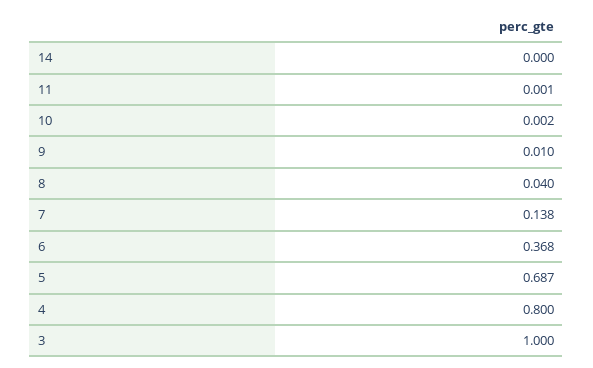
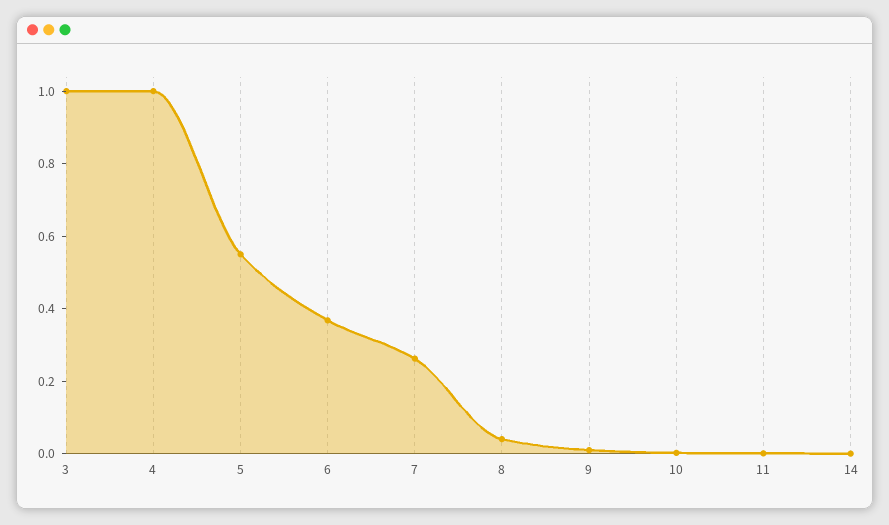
7: 0.138 -> 0.25
5: 0.687 -> 0.55
4: 0.8 -> 1

